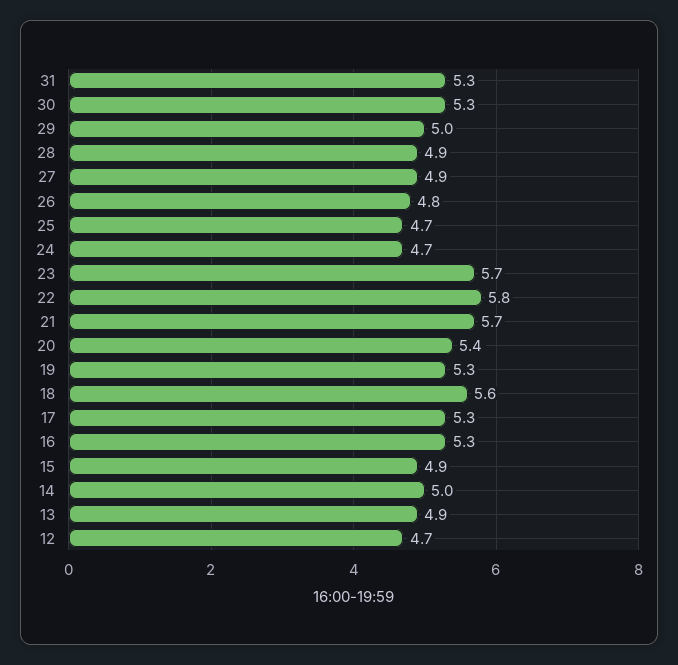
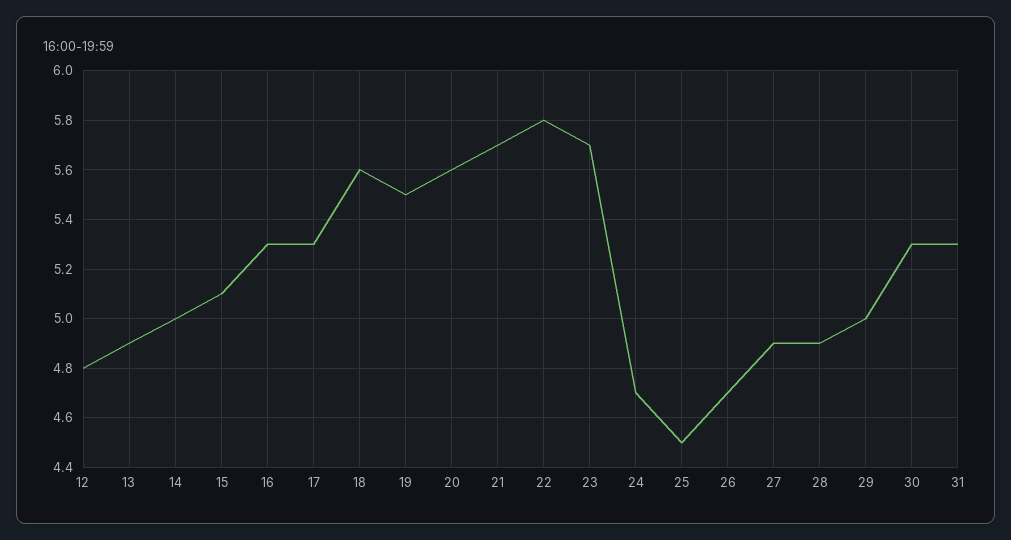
26: 4.8 -> 4.7
25: 4.7 -> 4.5
20: 5.4 -> 5.6
19: 5.3 -> 5.5
15: 4.9 -> 5.1
12: 4.7 -> 4.8

